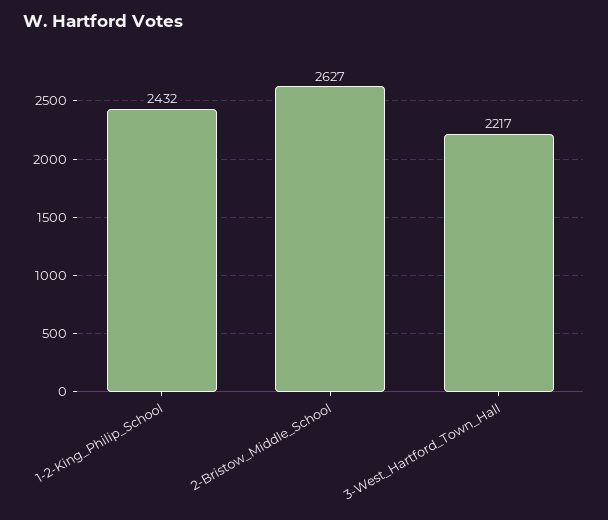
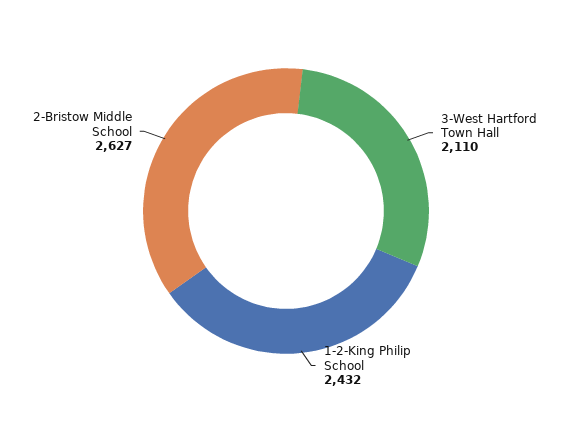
3-West_Hartford_Town_Hall: 2217 -> 2110

